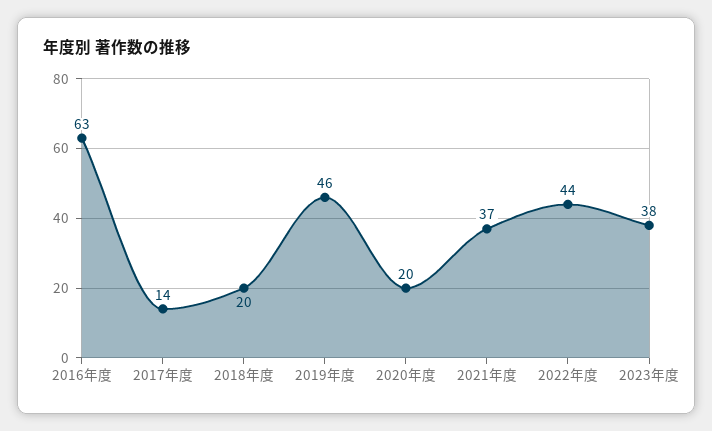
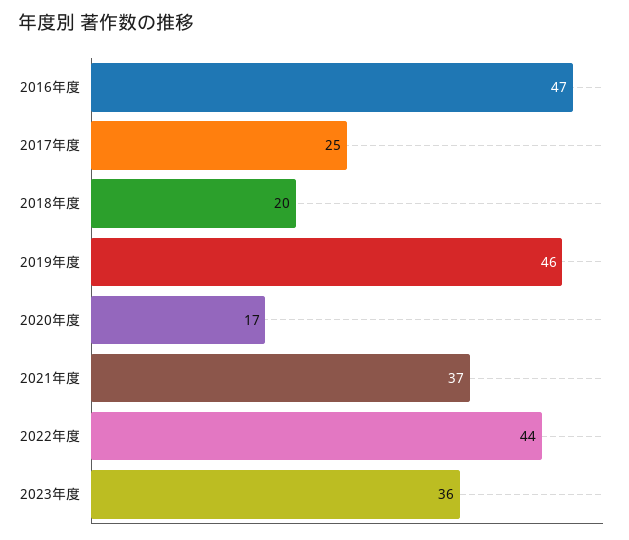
2016年度: 63 -> 47
2017年度: 14 -> 25
2020年度: 20 -> 17
2023年度: 38 -> 36

